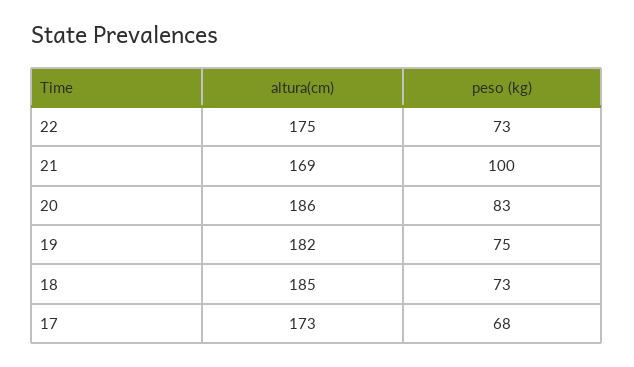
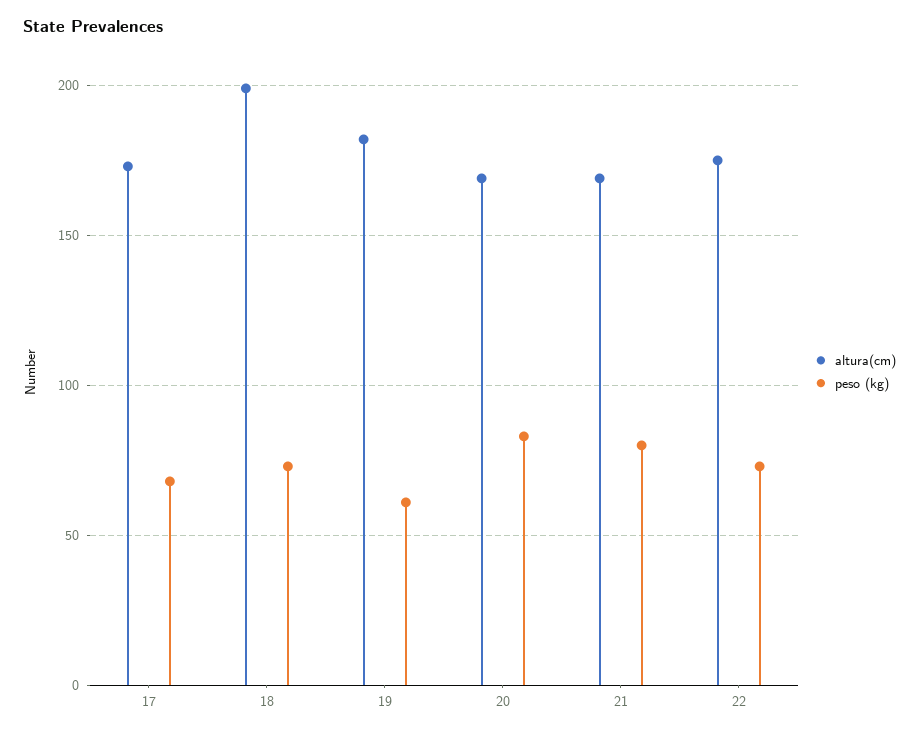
peso (kg), 21: 100 -> 80
altura(cm), 20: 186 -> 170
peso (kg), 19: 75 -> 60
altura(cm), 18: 185 -> 200

